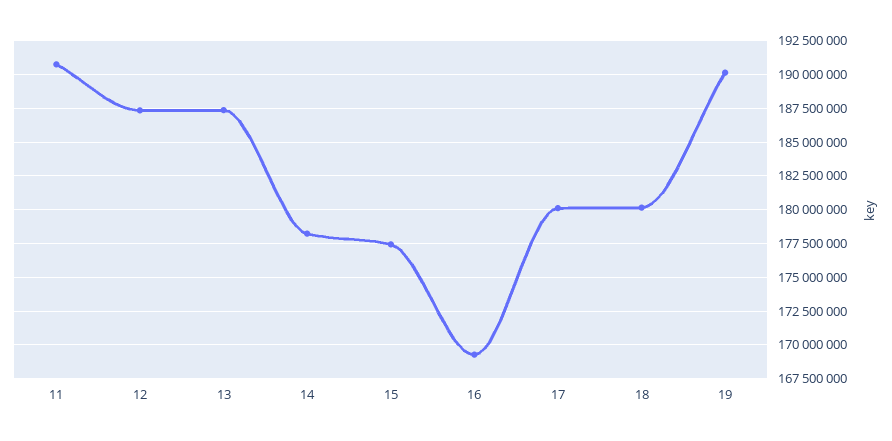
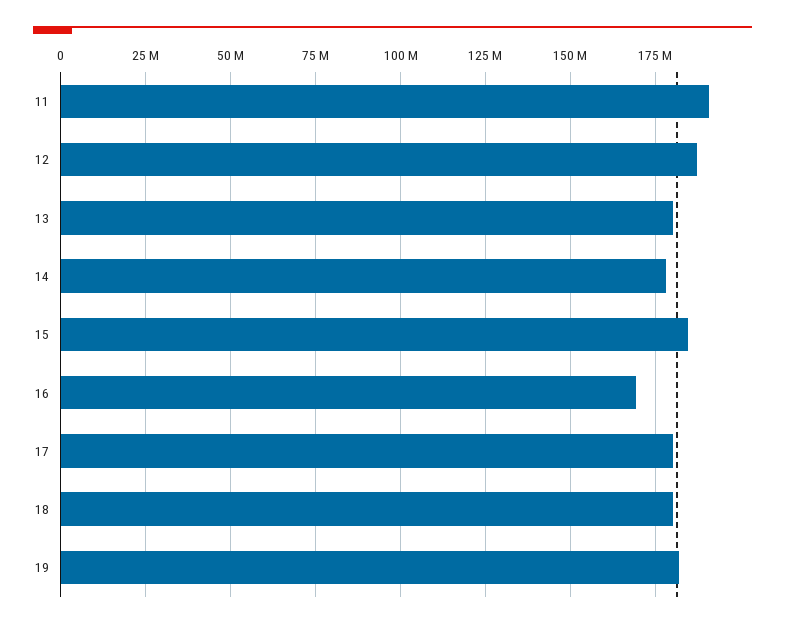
13: 187500000 -> 180000000
15: 177500000 -> 185000000
19: 190000000 -> 182500000

